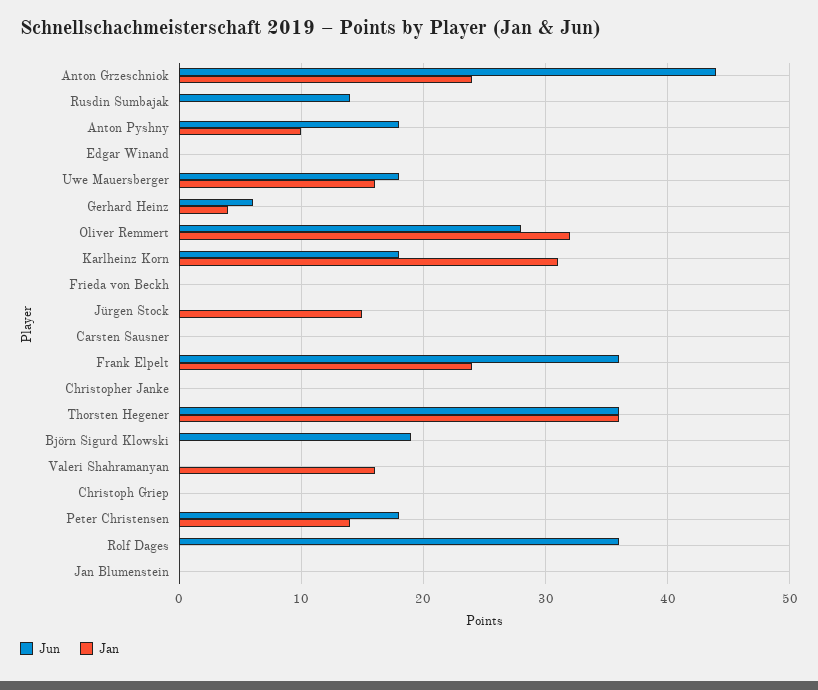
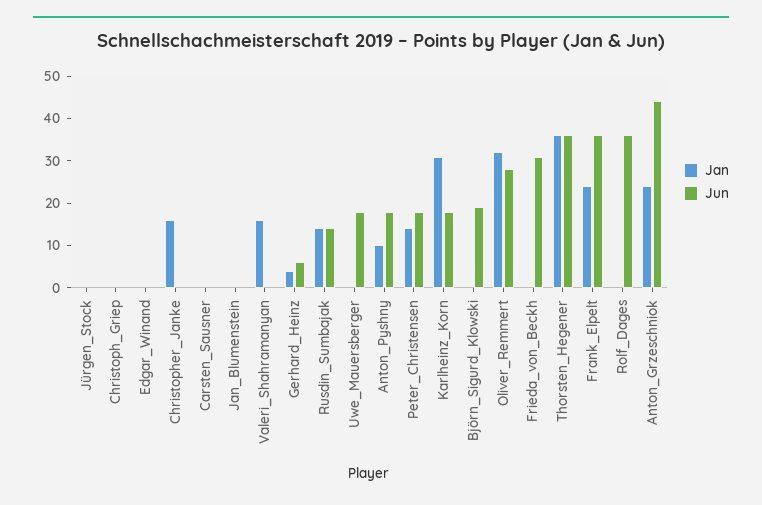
Jan, Rusdin Sumbajak: 0 -> 15
Jan, Uwe Mauersberger: 16 -> 0
Jun, Frieda von Beckh: 0 -> 30
Jan, Jürgen Stock: 15 -> 0
Jan, Christopher Janke: 0 -> 15

